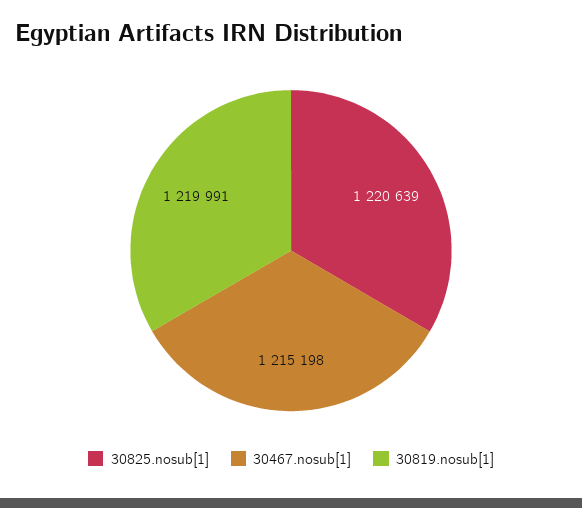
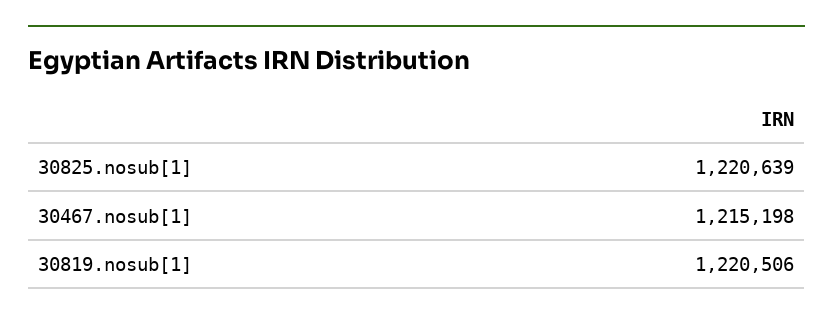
30819.nosub[1]: 1219991 -> 1220506

